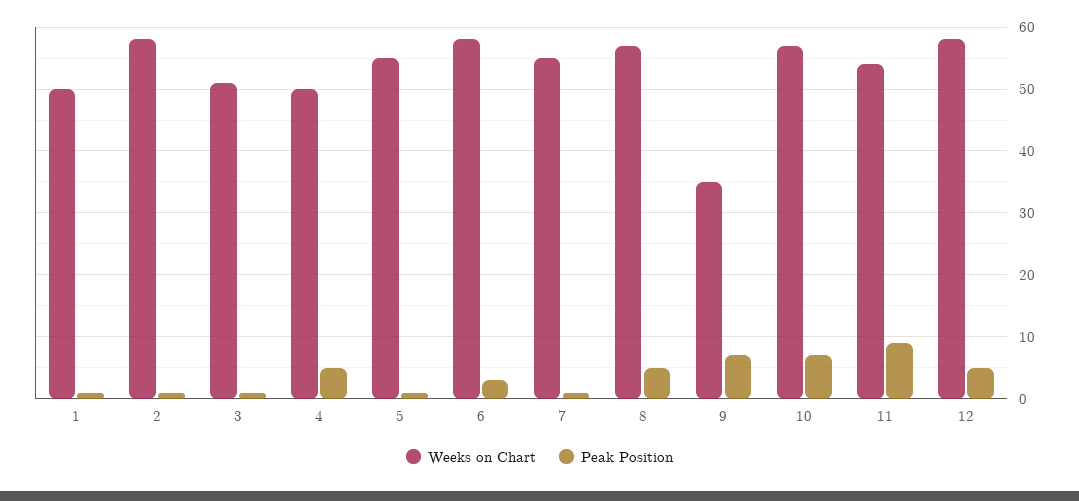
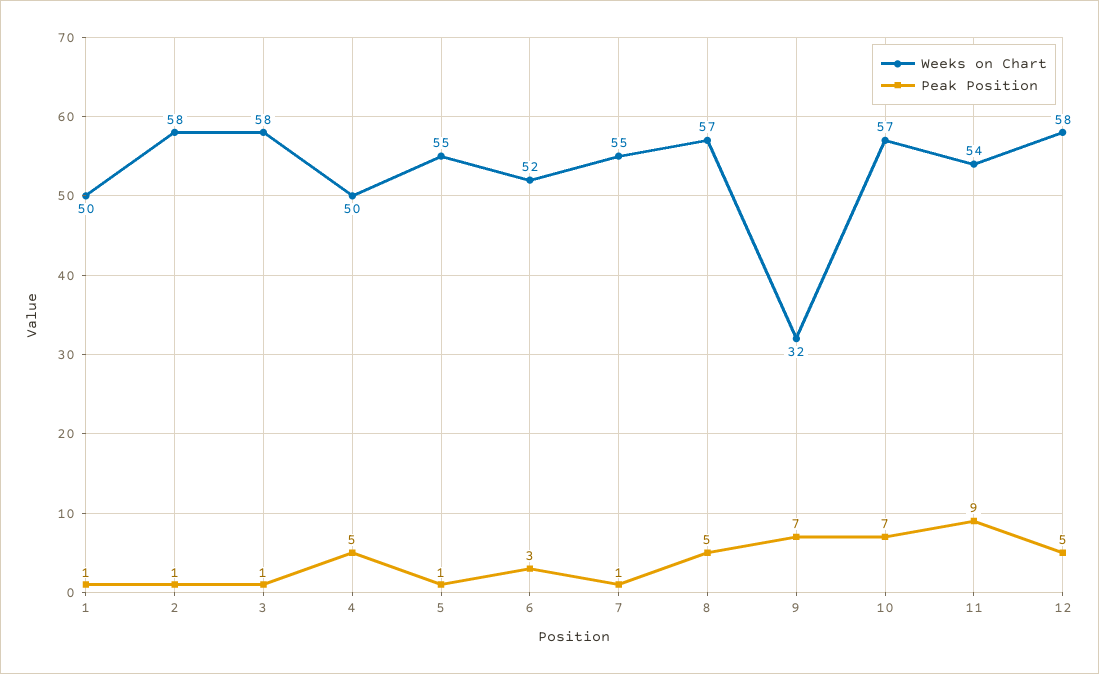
Weeks on Chart, 3: 51 -> 58
Weeks on Chart, 6: 58 -> 52
Weeks on Chart, 9: 35 -> 32

